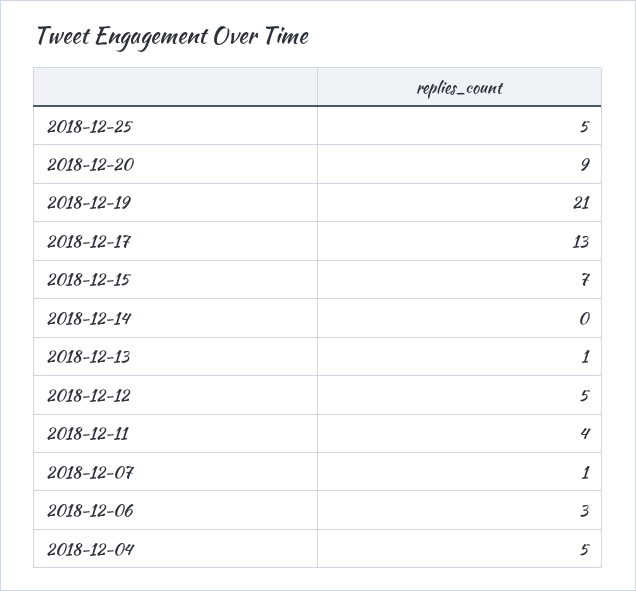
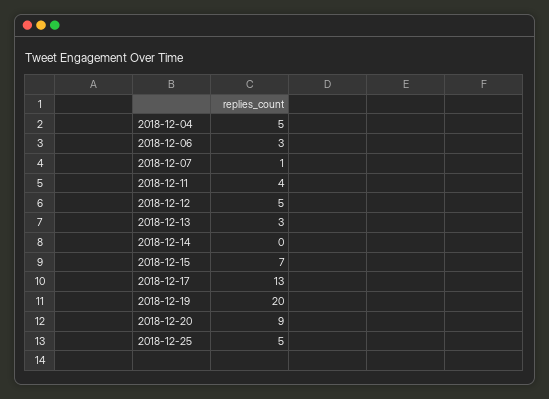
2018-12-19: 21 -> 20
2018-12-13: 1 -> 3

